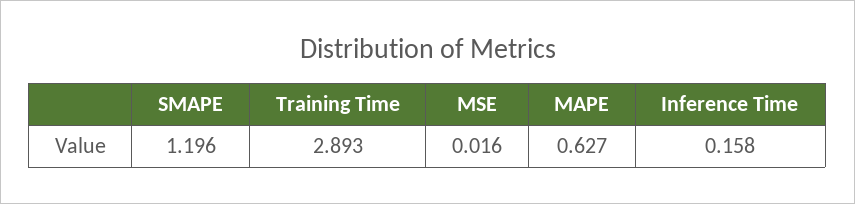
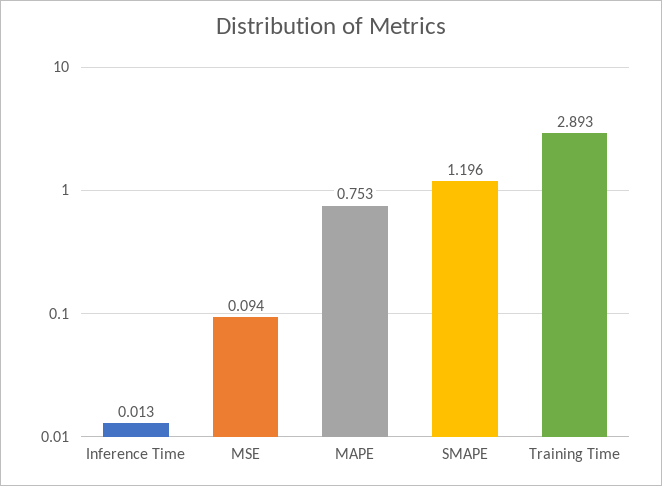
MSE: 0.016 -> 0.094
MAPE: 0.627 -> 0.753
Inference Time: 0.158 -> 0.013

